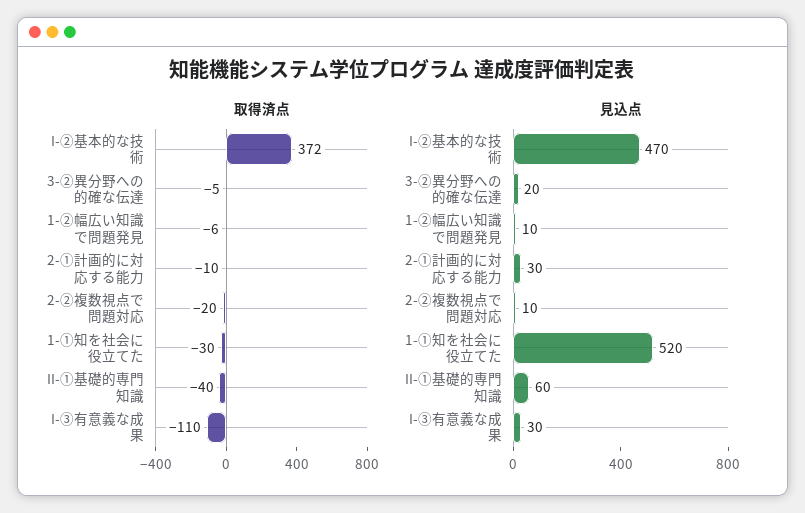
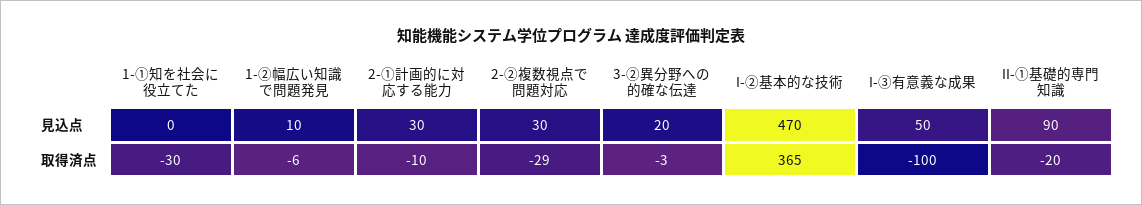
取得済点, I-②基本的な技術: 372 -> 365
取得済点, 3-②異分野への的確な伝達: -5 -> -3
取得済点, 2-②複数視点で問題対応: -20 -> -29
取得済点, II-①基礎的専門知識: -40 -> -20
取得済点, I-③有意義な成果: -110 -> -100
見込点, 2-②複数視点で問題対応: 10 -> 30
見込点, 1-①知を社会に役立てた: 520 -> 0
見込点, II-①基礎的専門知識: 60 -> 90
見込点, I-③有意義な成果: 30 -> 50

